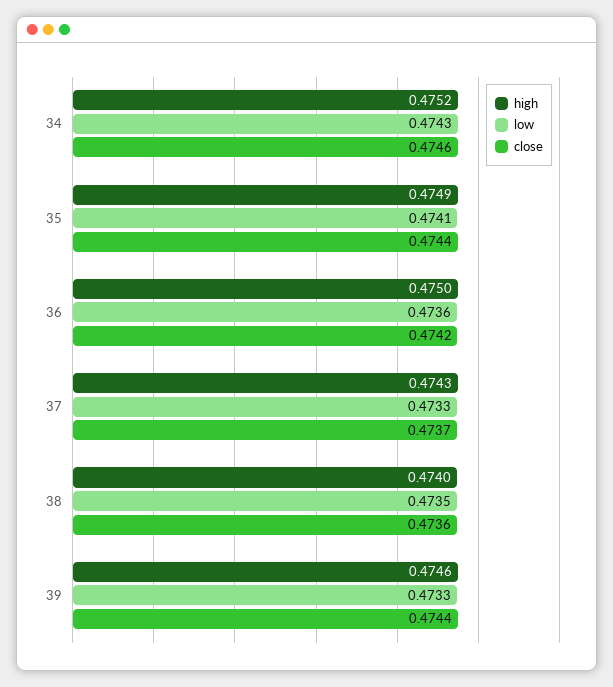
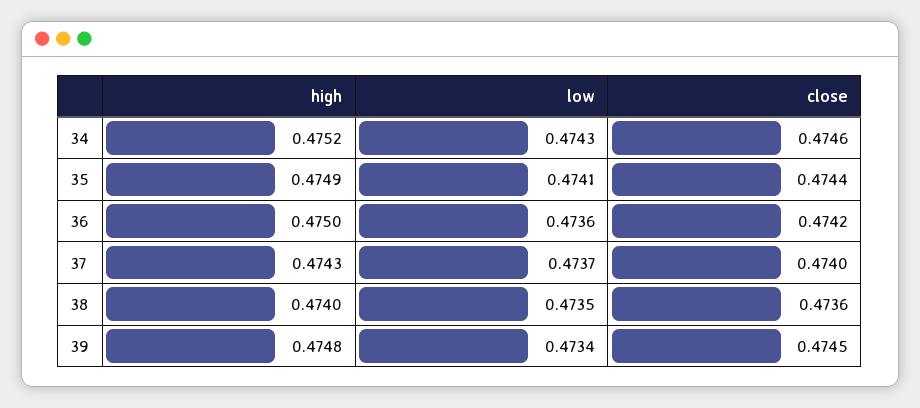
low, 37: 0.4733 -> 0.4737
close, 37: 0.4737 -> 0.474
high, 39: 0.4746 -> 0.4748
low, 39: 0.4733 -> 0.4734
close, 39: 0.4744 -> 0.4745

